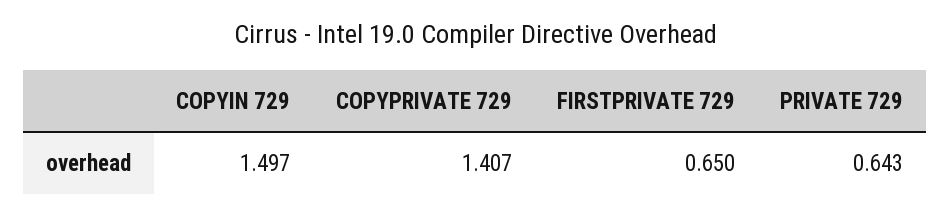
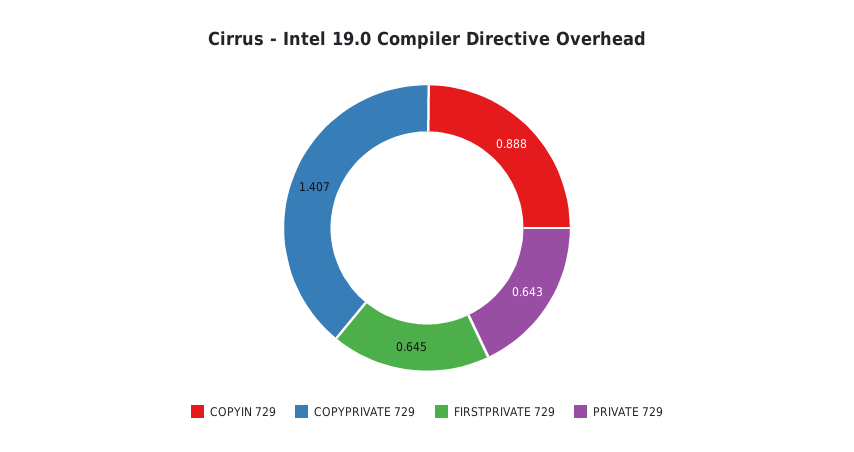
COPYIN 729: 1.497 -> 0.888
FIRSTPRIVATE 729: 0.65 -> 0.645

